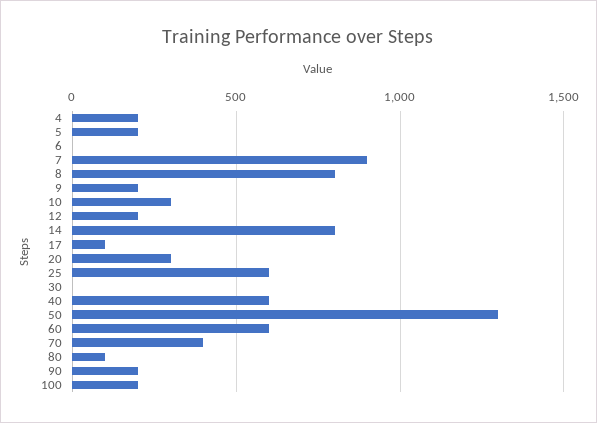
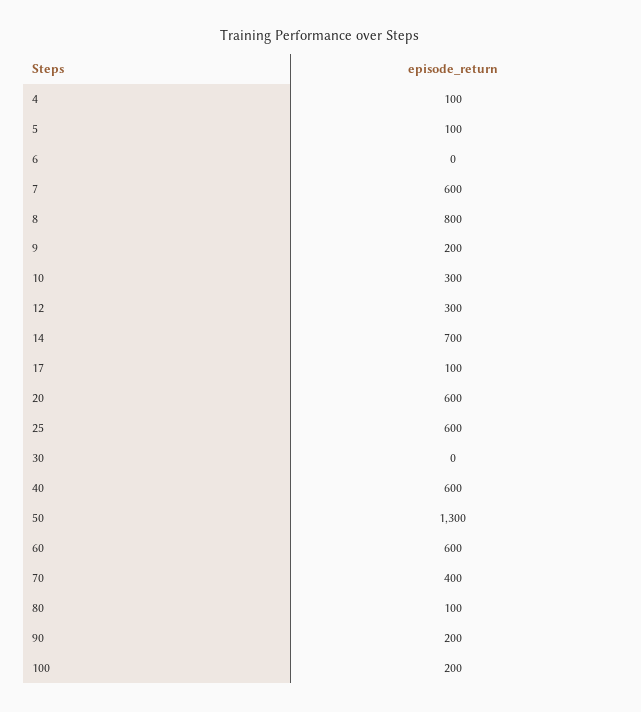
4: 200 -> 100
5: 200 -> 100
7: 900 -> 600
12: 200 -> 300
14: 800 -> 700
20: 300 -> 600

